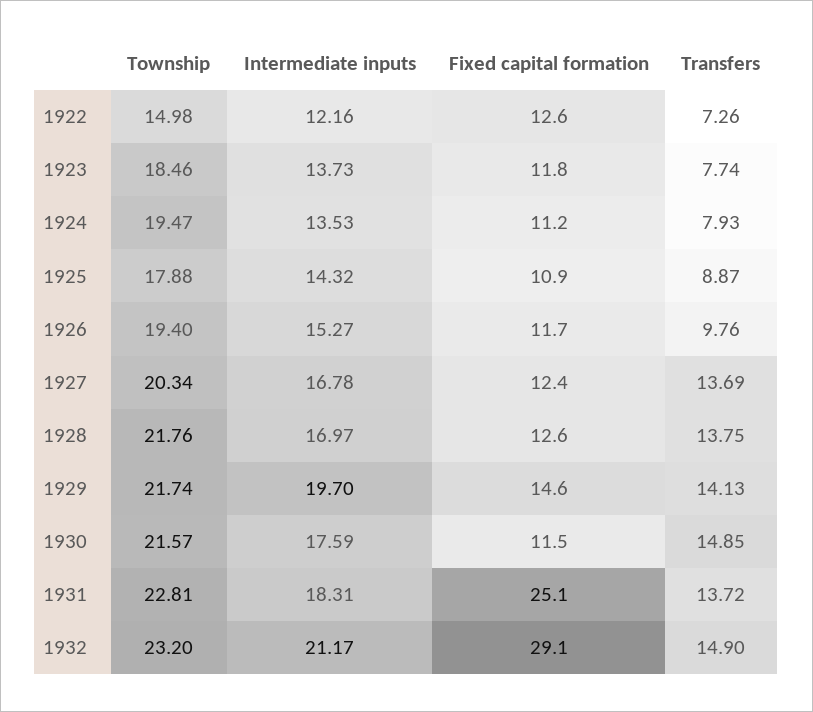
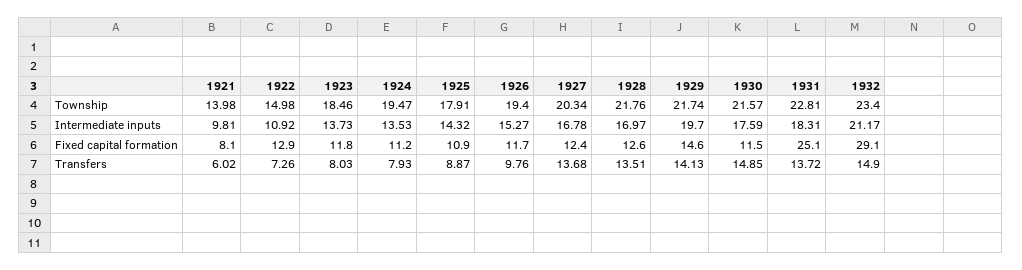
Intermediate inputs, 1922: 12.16 -> 10.92
Fixed capital formation, 1922: 12.6 -> 12.9
Transfers, 1923: 7.74 -> 8.03
Township, 1925: 17.88 -> 17.91
Transfers, 1927: 13.69 -> 13.68
Transfers, 1928: 13.75 -> 13.51
Township, 1932: 23.2 -> 23.4
Township, 1921: none -> 13.98
Intermediate inputs, 1921: none -> 9.81
Fixed capital formation, 1921: none -> 8.1
Transfers, 1921: none -> 6.02

